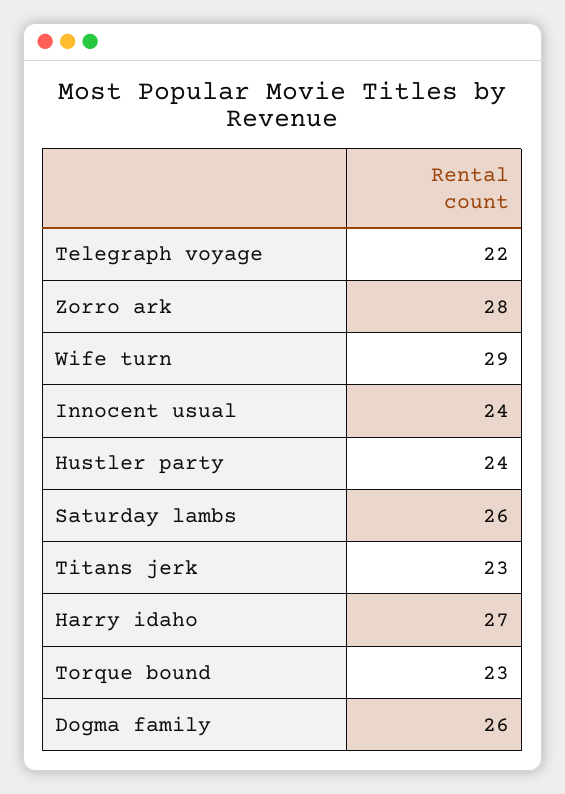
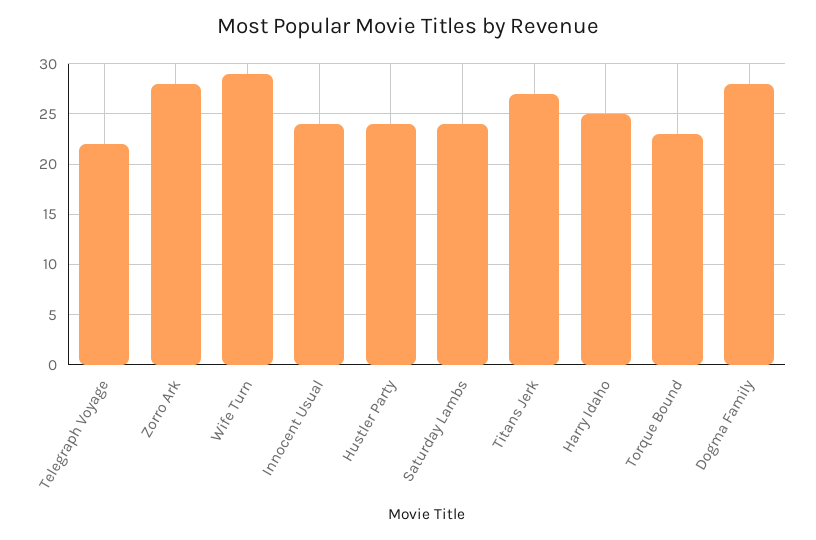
Saturday lambs: 26 -> 24
Titans jerk: 23 -> 27
Harry idaho: 27 -> 25
Dogma family: 26 -> 28

